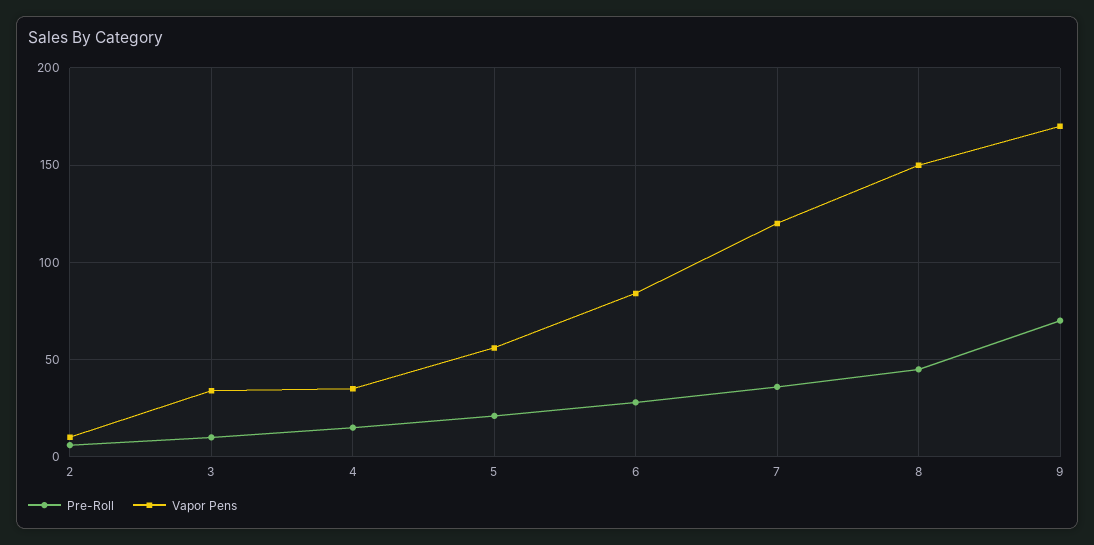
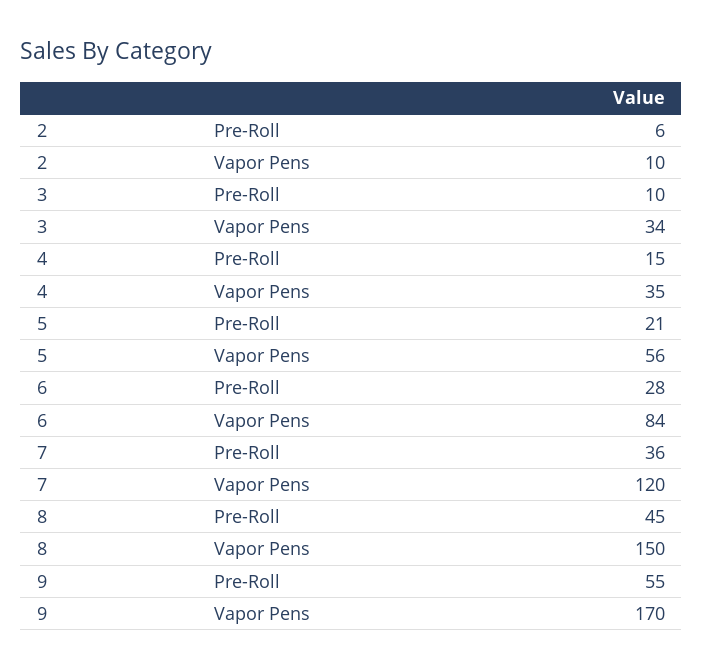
Pre-Roll, 9: 70 -> 55

